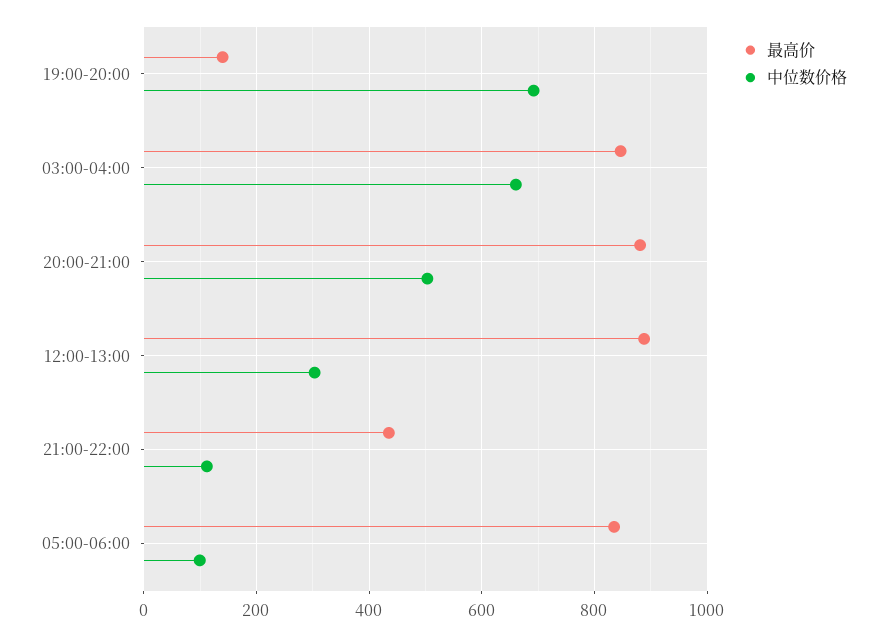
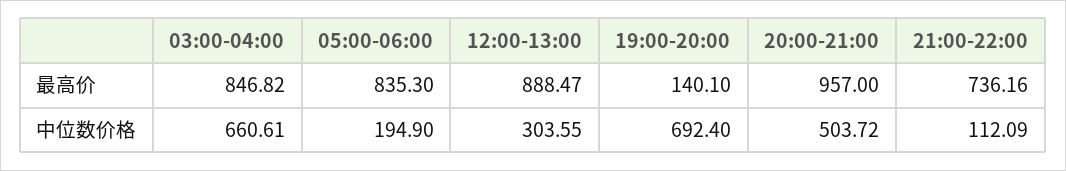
最高价, 20:00-21:00: 880 -> 957
最高价, 21:00-22:00: 440 -> 736.16
中位数价格, 05:00-06:00: 100 -> 194.9

